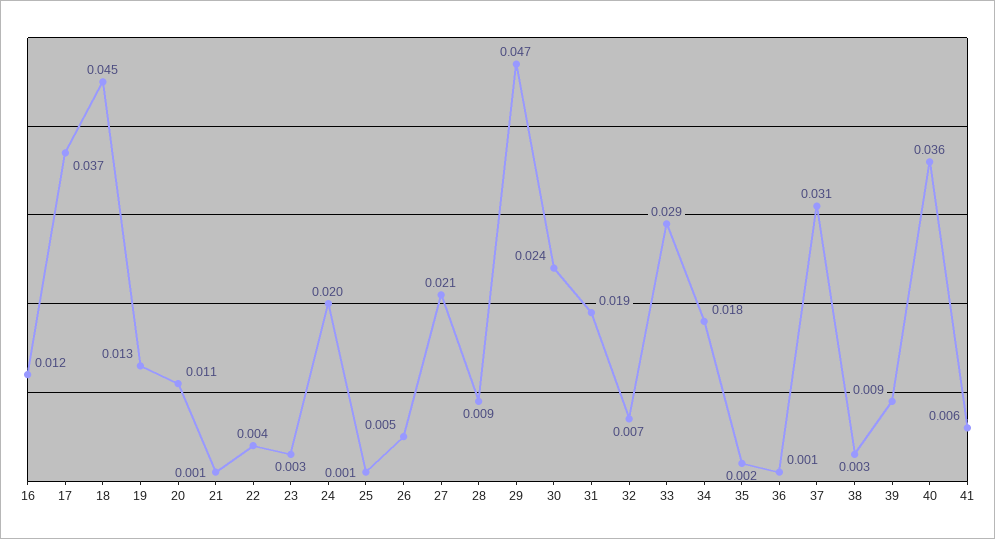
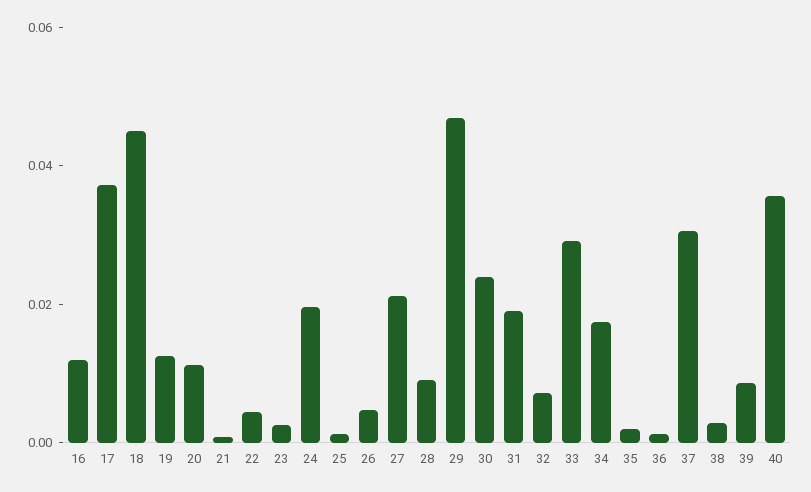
41: 0.006 -> none

